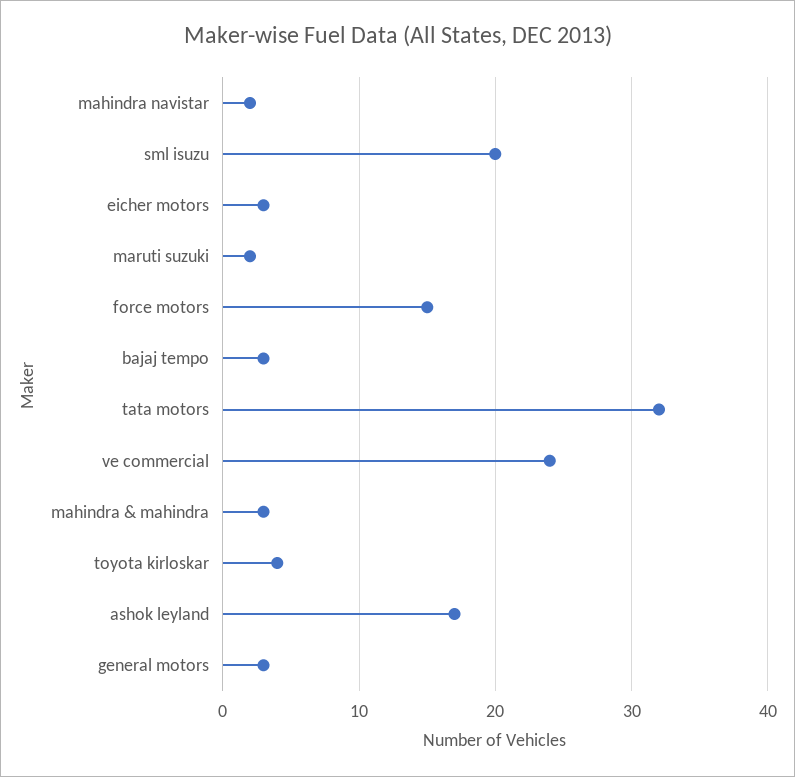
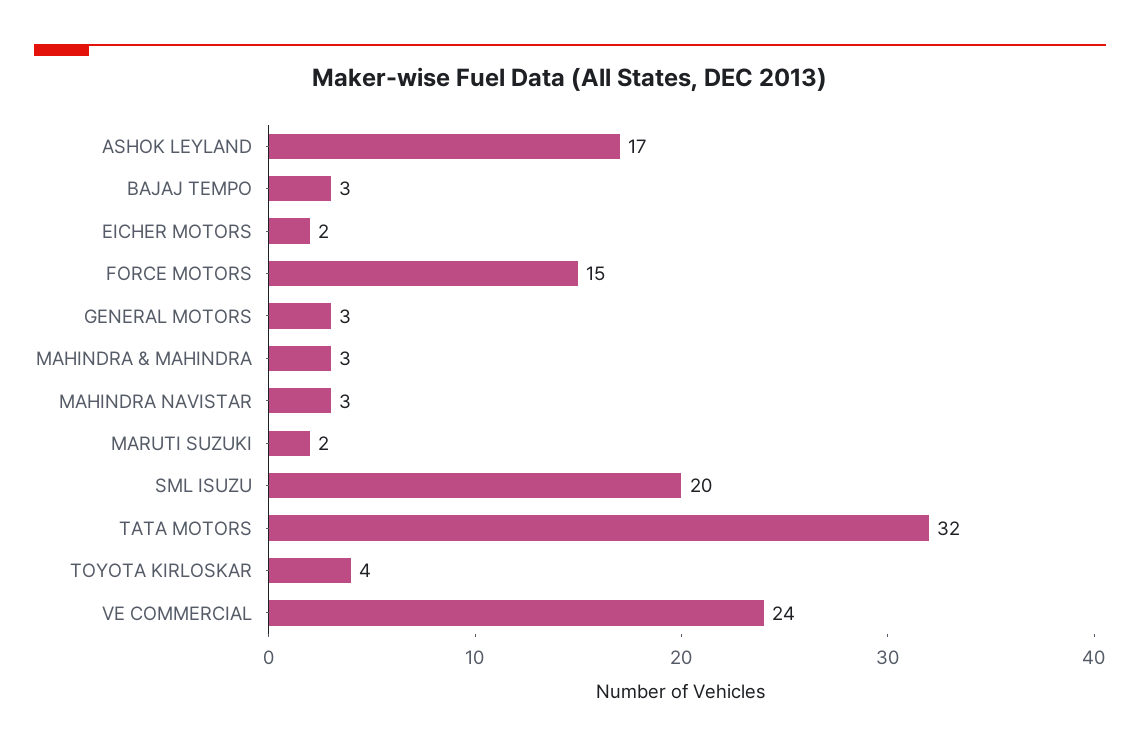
mahindra navistar: 2 -> 3
eicher motors: 3 -> 2

